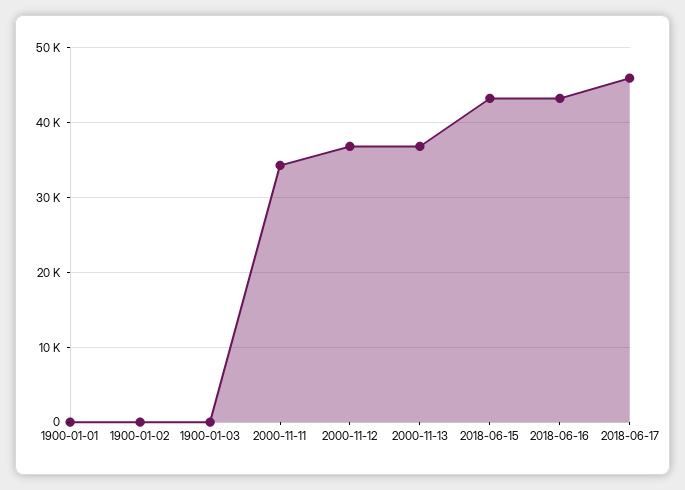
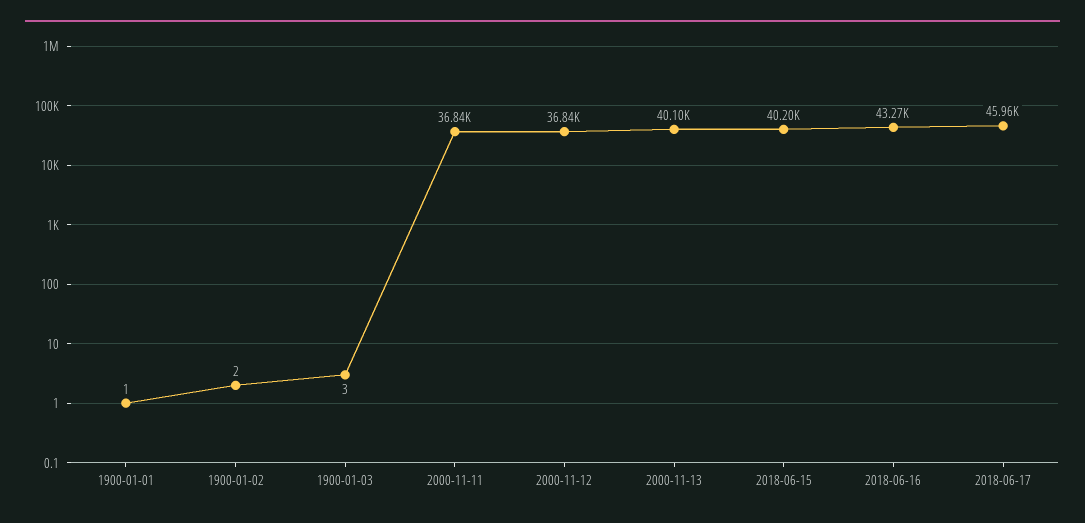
2000-11-11: 34000 -> 36840
2000-11-13: 37000 -> 40100
2018-06-15: 43000 -> 40200

